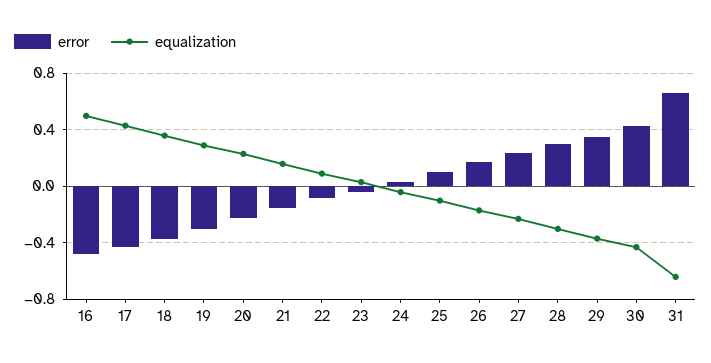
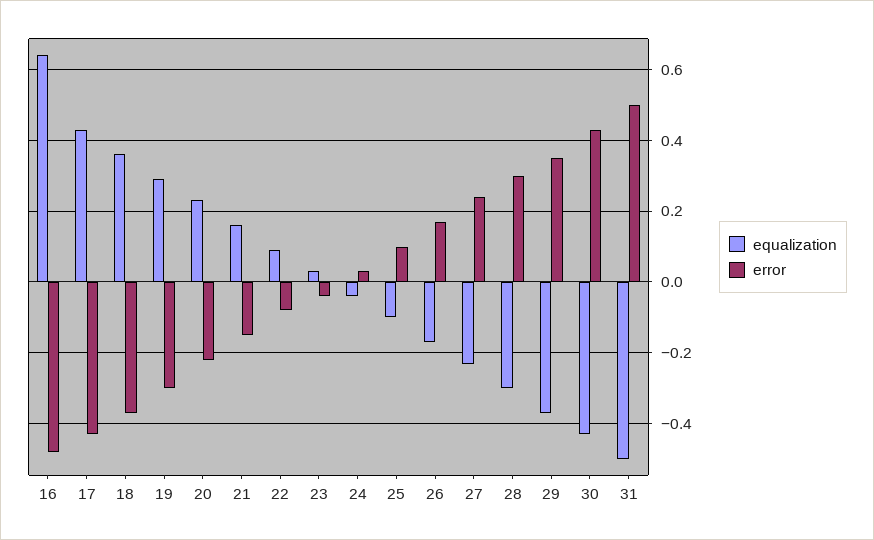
equalization, 16: 0.5 -> 0.65
error, 31: 0.65 -> 0.5
equalization, 31: -0.65 -> -0.5

